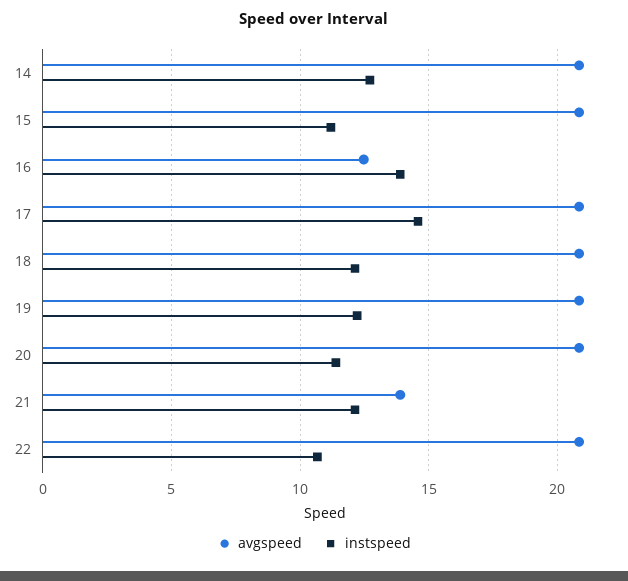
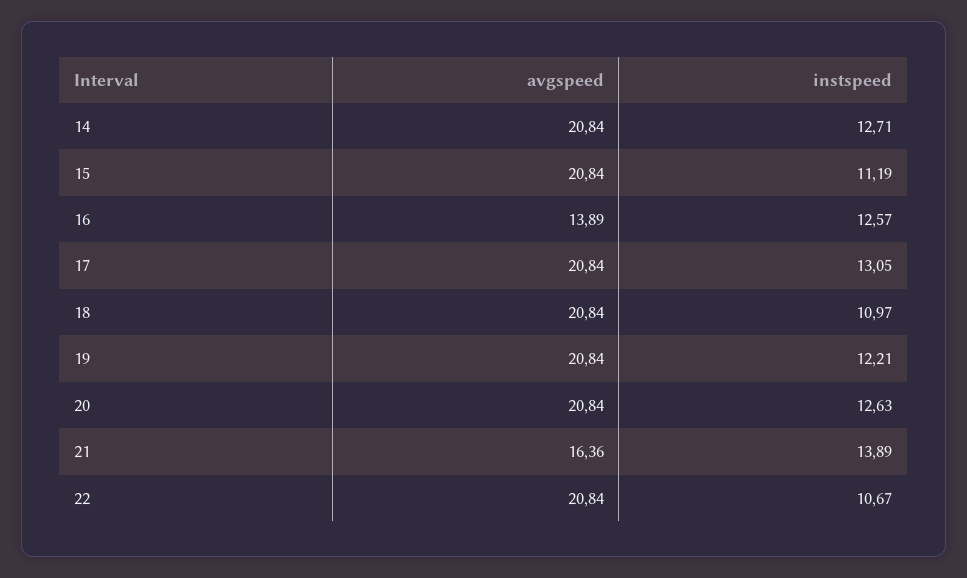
avgspeed, 16: 12.5 -> 13.89
instspeed, 16: 14 -> 12.57
instspeed, 17: 14.5 -> 13.05
instspeed, 18: 12 -> 10.97
instspeed, 20: 11.5 -> 12.63
avgspeed, 21: 14 -> 16.36
instspeed, 21: 12 -> 13.89

